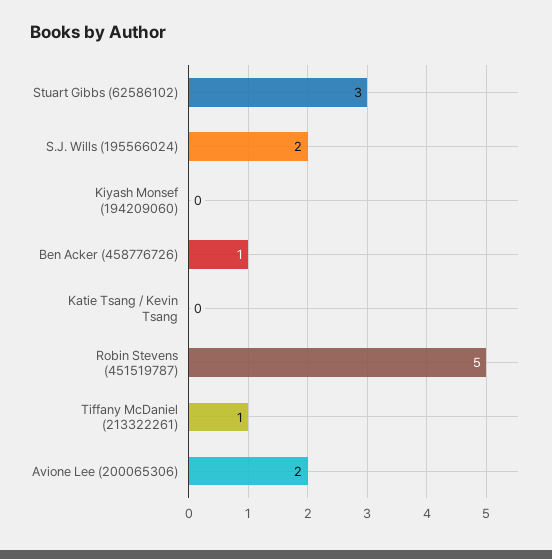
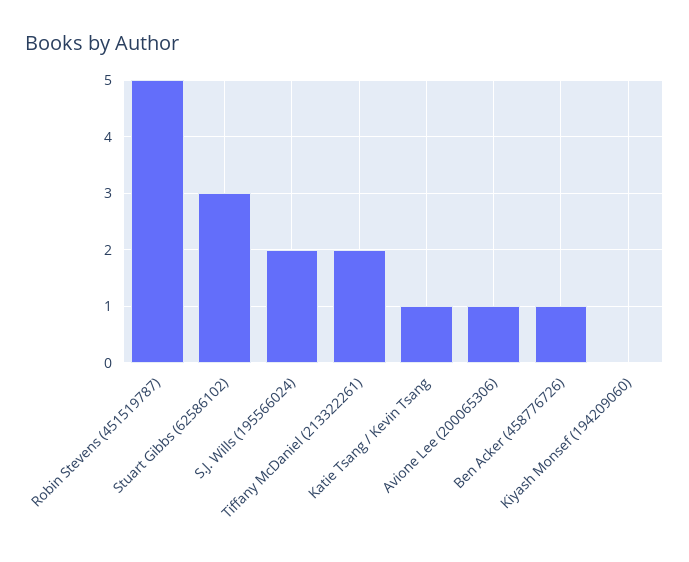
Katie Tsang / Kevin Tsang: 0 -> 1
Tiffany McDaniel (213322261): 1 -> 2
Avione Lee (200065306): 2 -> 1

